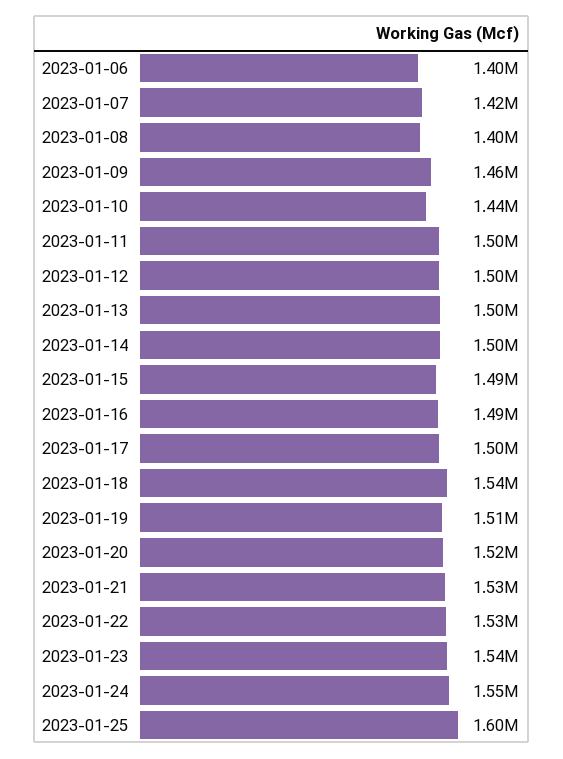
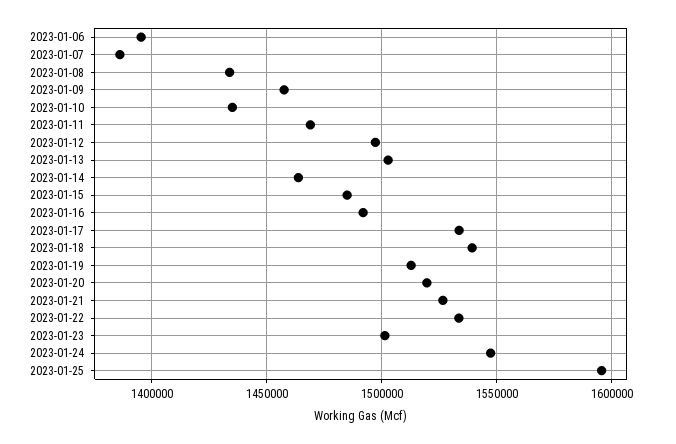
2023-01-07: 1420000 -> 1385000
2023-01-08: 1400000 -> 1435000
2023-01-11: 1500000 -> 1470000
2023-01-14: 1500000 -> 1465000
2023-01-17: 1500000 -> 1535000
2023-01-23: 1540000 -> 1500000

